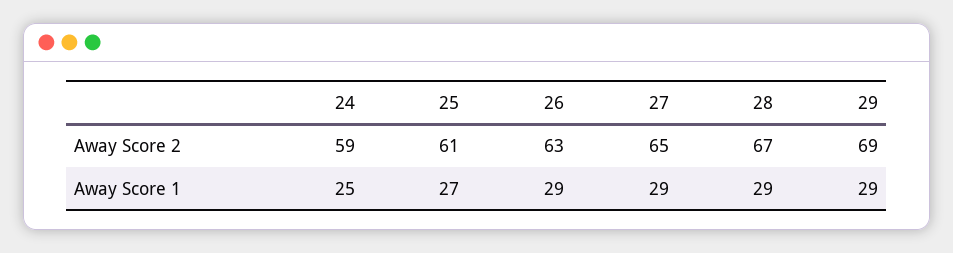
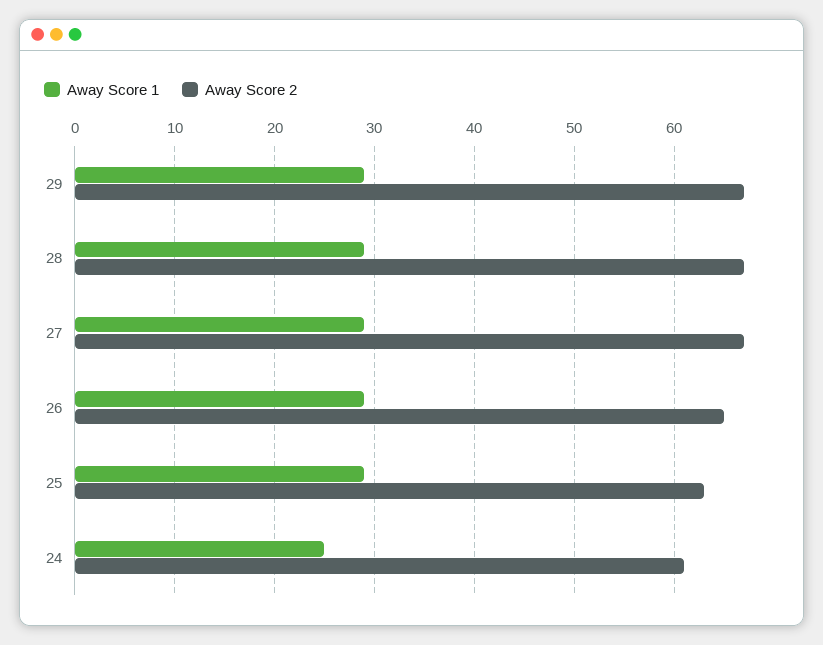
Away Score 2, 24: 59 -> 61
Away Score 2, 25: 61 -> 63
Away Score 2, 26: 63 -> 65
Away Score 2, 27: 65 -> 67
Away Score 2, 29: 69 -> 67
Away Score 1, 25: 27 -> 29

